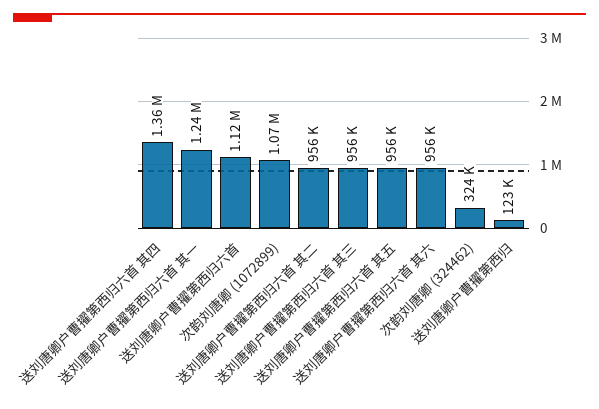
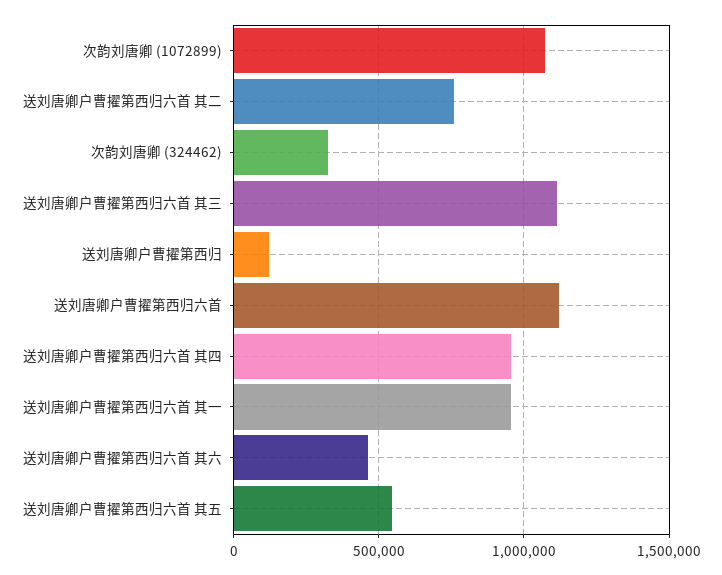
送刘唐卿户曹擢第西归六首 其四: 1360000 -> 950000
送刘唐卿户曹擢第西归六首 其一: 1240000 -> 950000
送刘唐卿户曹擢第西归六首 其二: 956000 -> 750000
送刘唐卿户曹擢第西归六首 其三: 956000 -> 1100000
送刘唐卿户曹擢第西归六首 其五: 956000 -> 550000
送刘唐卿户曹擢第西归六首 其六: 956000 -> 450000

